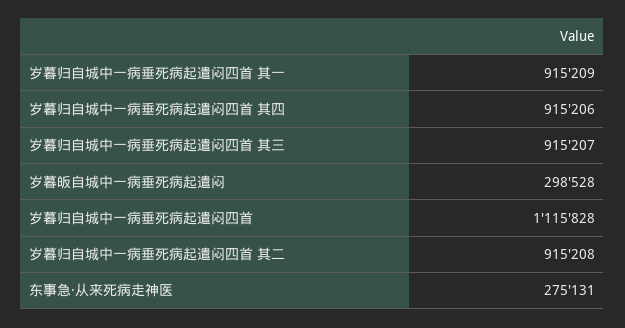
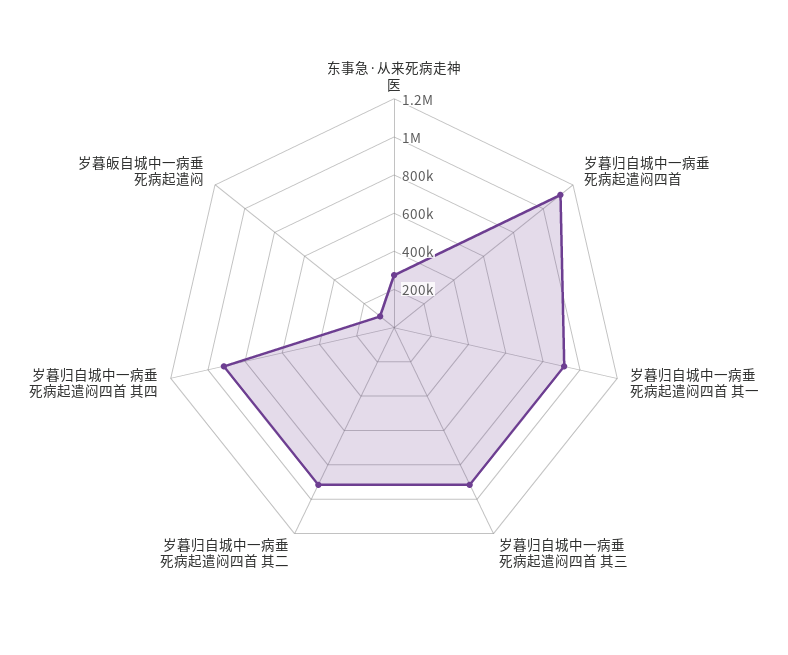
岁暮皈自城中一病垂死病起遣闷: 298528 -> 100000

